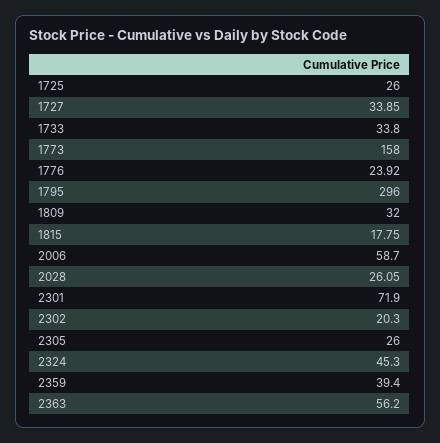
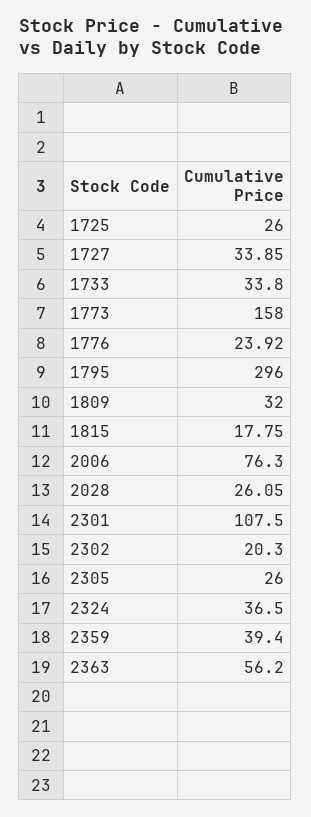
2006: 58.7 -> 76.3
2301: 71.9 -> 107.5
2324: 45.3 -> 36.5

